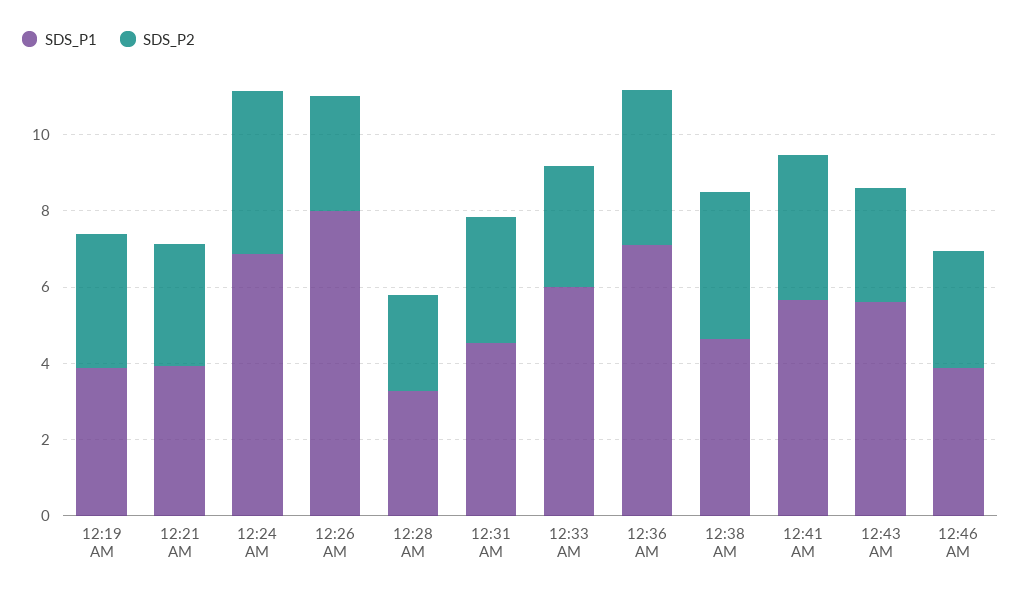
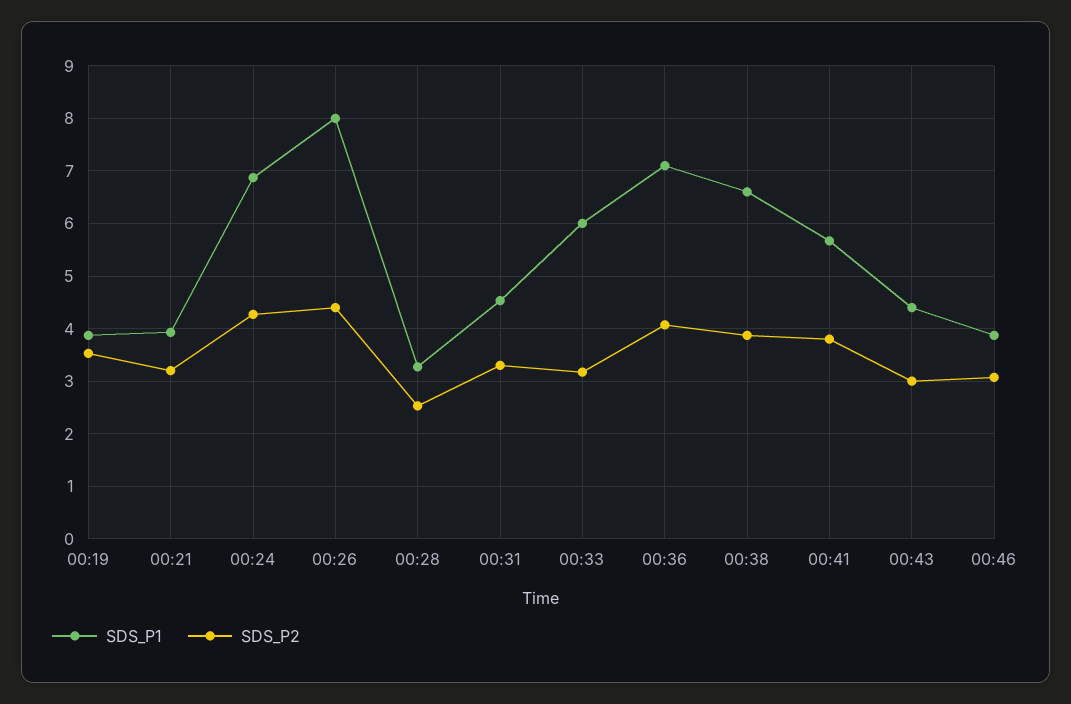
SDS_P2, 12:26 AM: 3 -> 4.4
SDS_P1, 12:38 AM: 4.5 -> 6.6
SDS_P1, 12:43 AM: 5.5 -> 4.4

